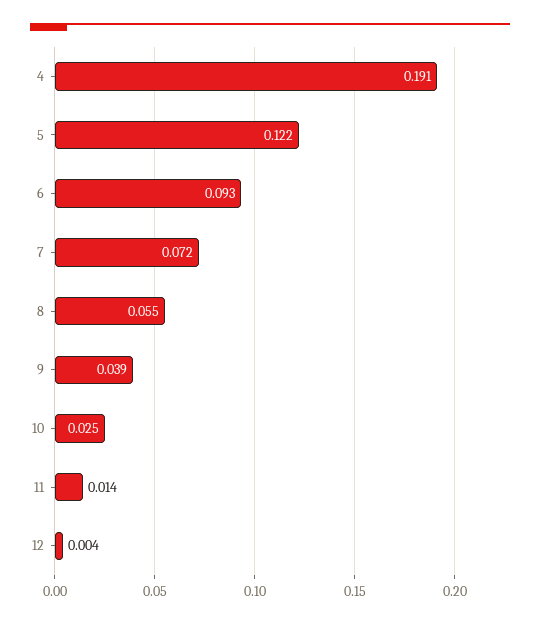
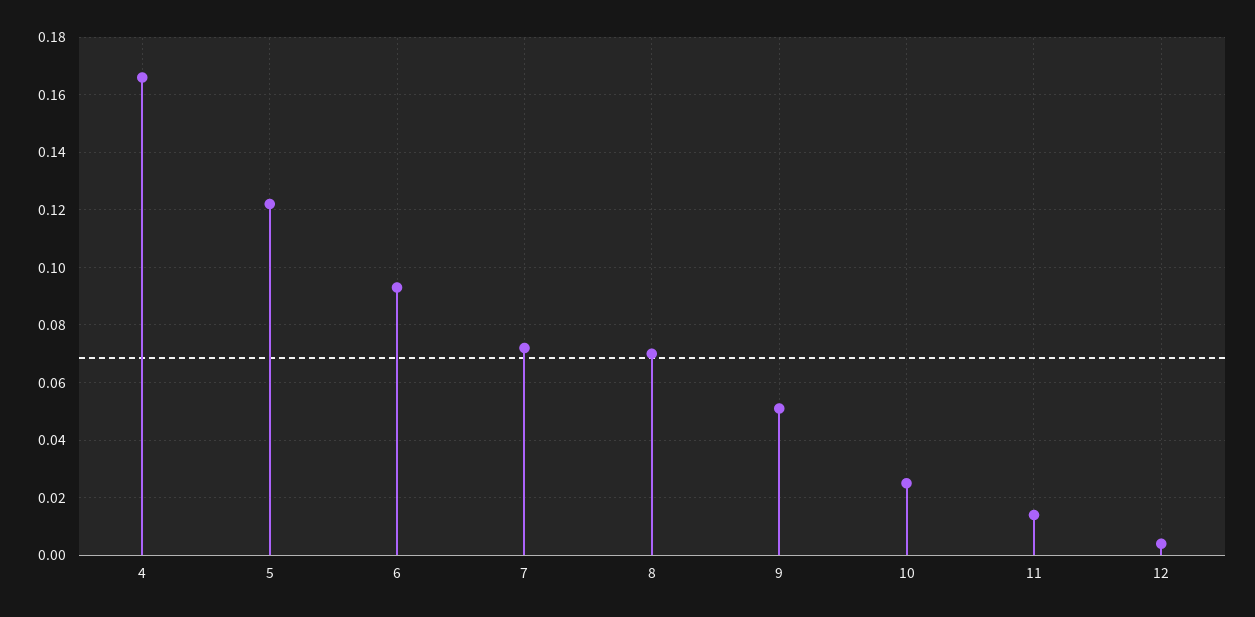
4: 0.191 -> 0.165
8: 0.055 -> 0.07
9: 0.039 -> 0.05

